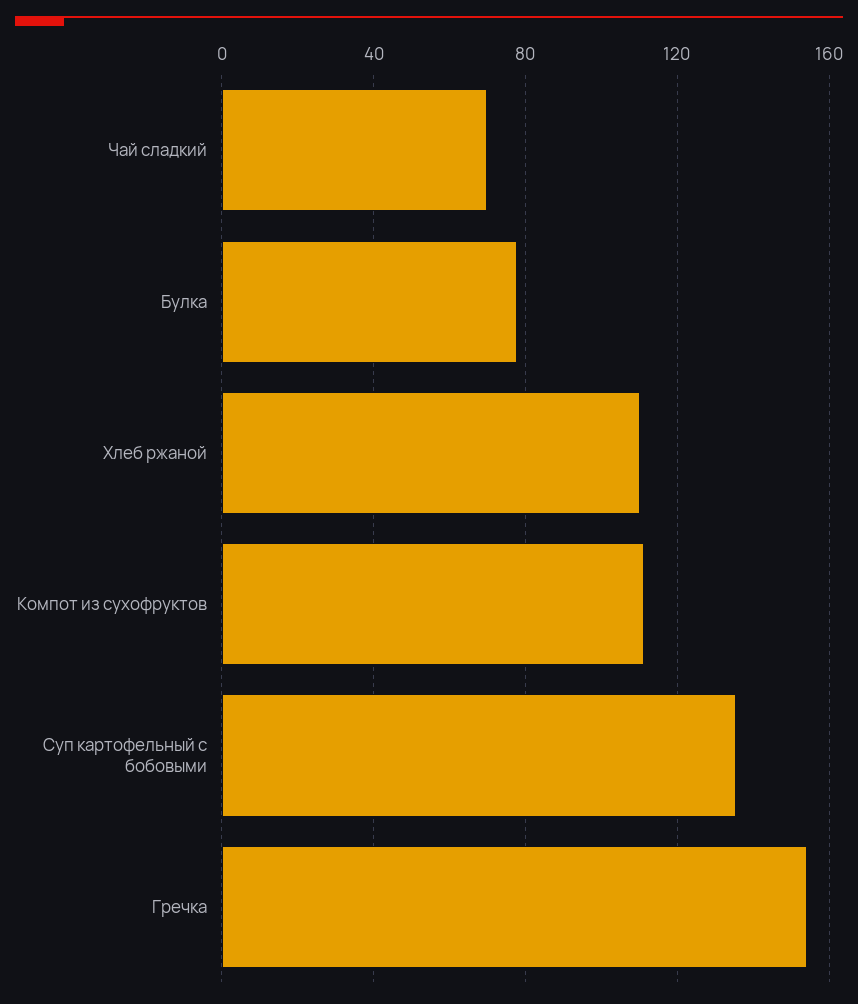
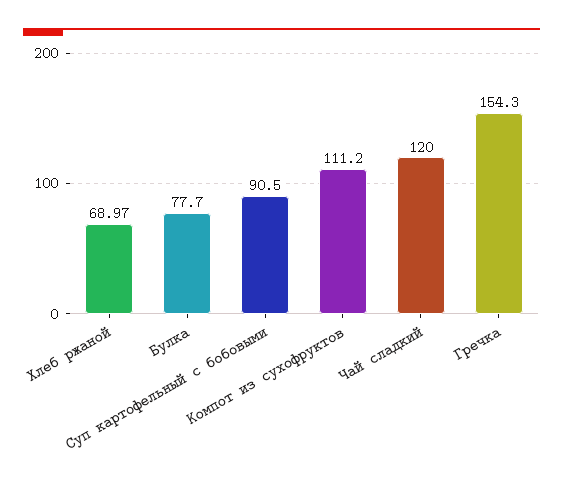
Чай сладкий: 70 -> 120
Хлеб ржаной: 110 -> 68.97
Суп картофельный с бобовыми: 135 -> 90.5

